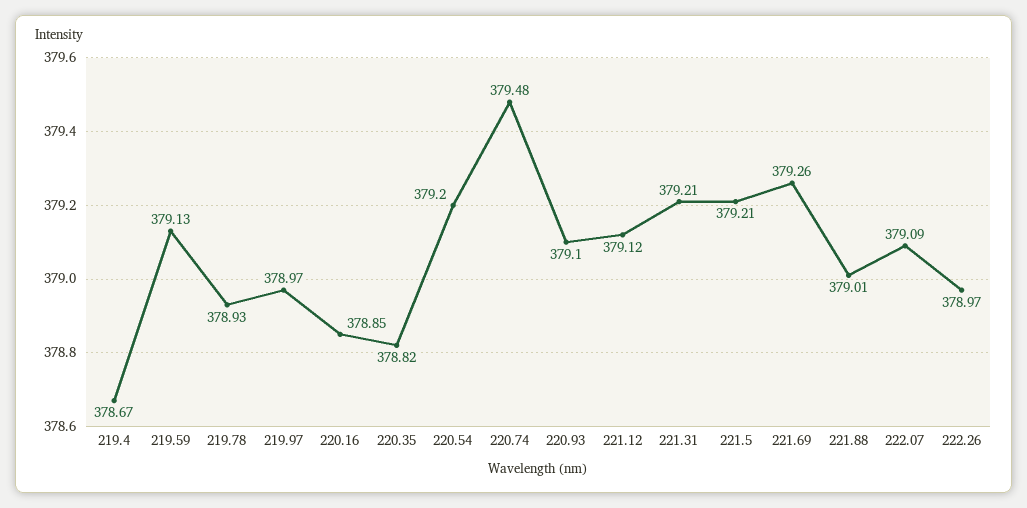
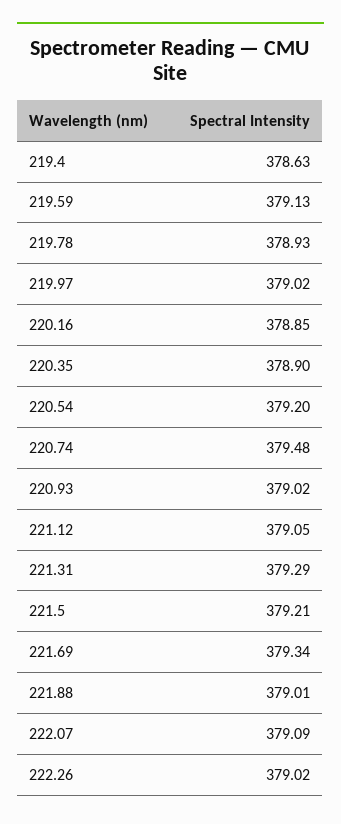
219.4: 378.67 -> 378.63
219.97: 378.97 -> 379.02
220.35: 378.82 -> 378.9
220.93: 379.1 -> 379.02
221.12: 379.12 -> 379.05
221.31: 379.21 -> 379.29
221.69: 379.26 -> 379.34
222.26: 378.97 -> 379.02

